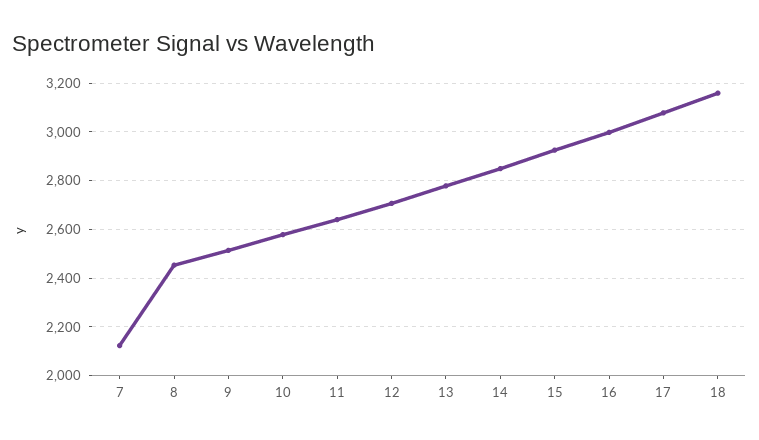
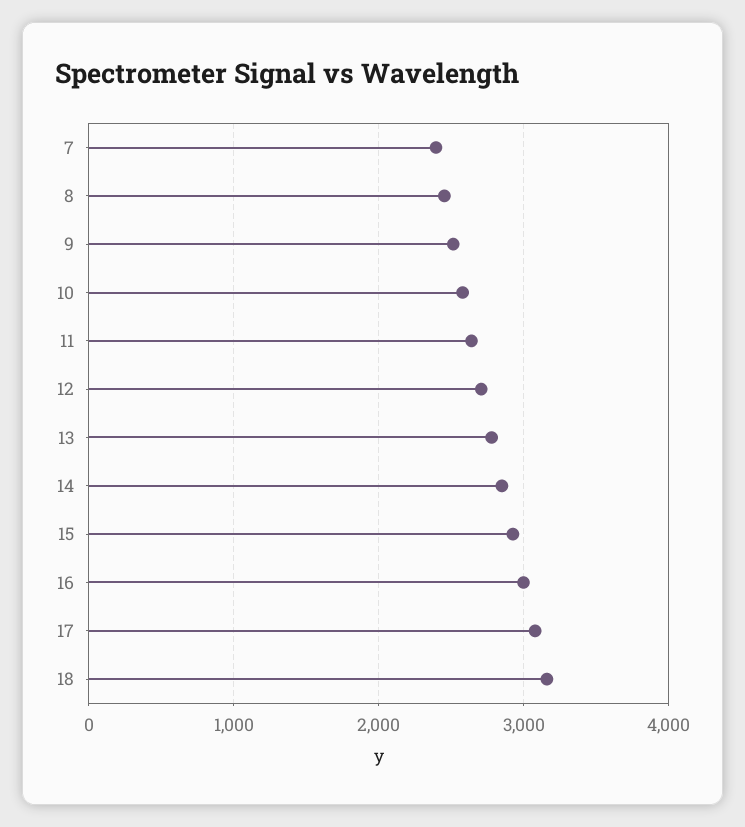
7: 2125 -> 2400

